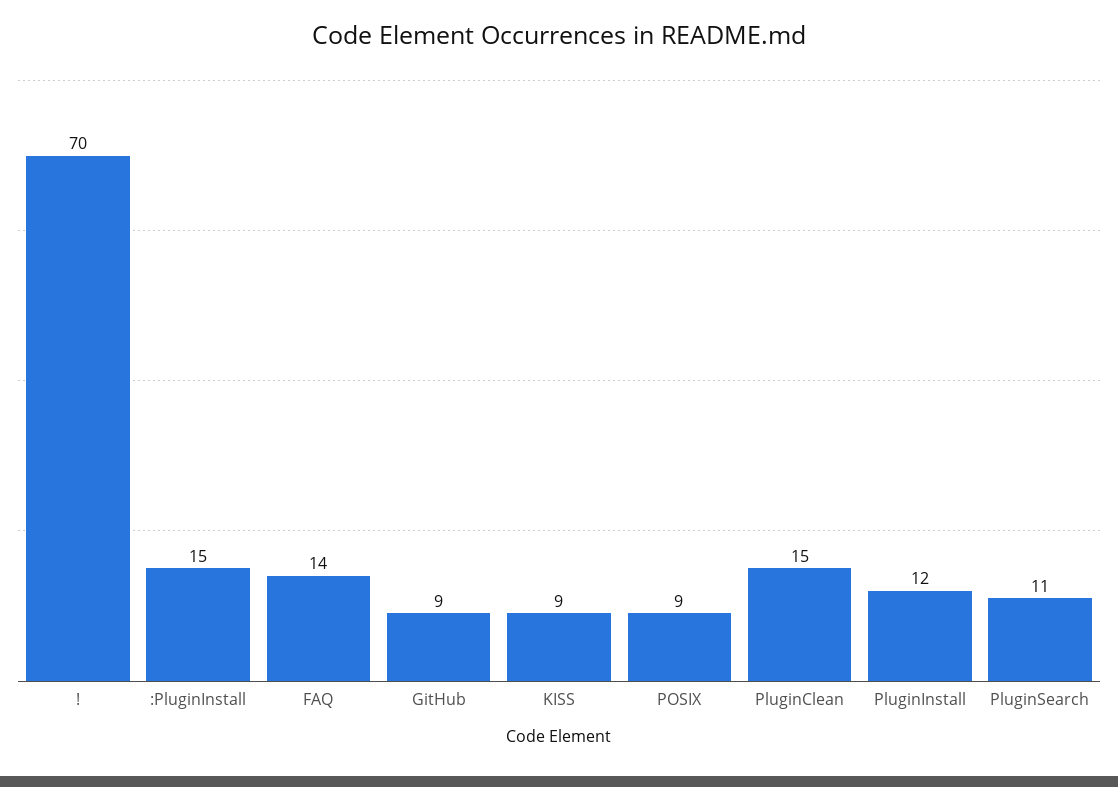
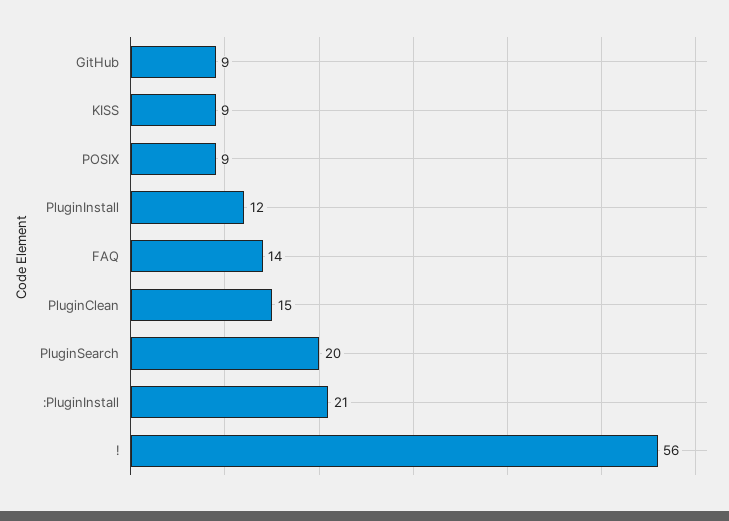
!: 70 -> 56
:PluginInstall: 15 -> 21
PluginSearch: 11 -> 20

